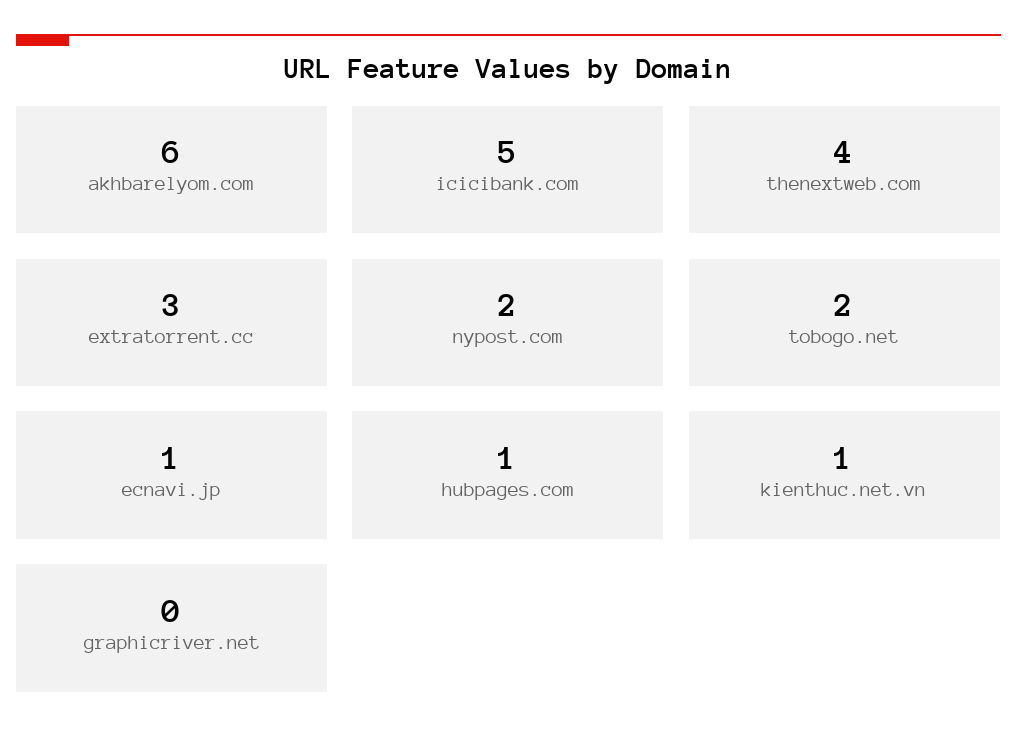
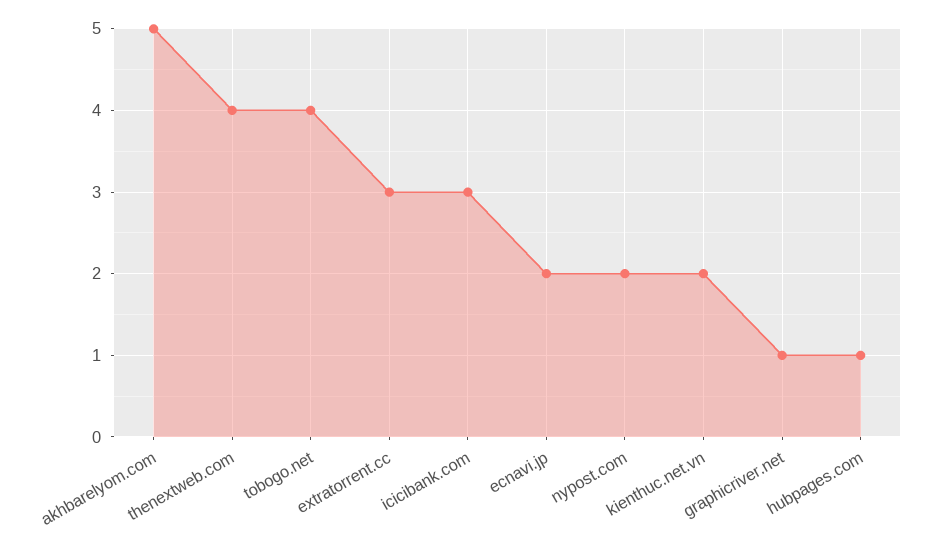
akhbarelyom.com: 6 -> 5
icicibank.com: 5 -> 3
tobogo.net: 2 -> 4
ecnavi.jp: 1 -> 2
kienthuc.net.vn: 1 -> 2
graphicriver.net: 0 -> 1

